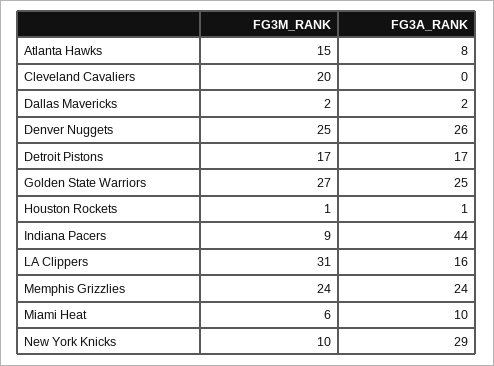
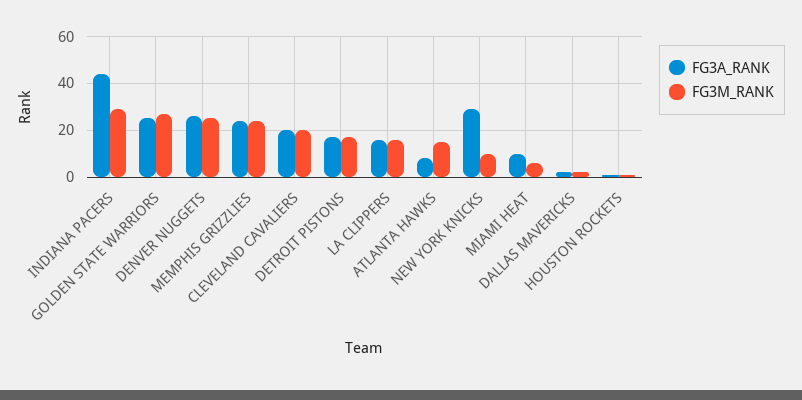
FG3A_RANK, Cleveland Cavaliers: 0 -> 20
FG3M_RANK, Indiana Pacers: 9 -> 30
FG3M_RANK, LA Clippers: 31 -> 15

